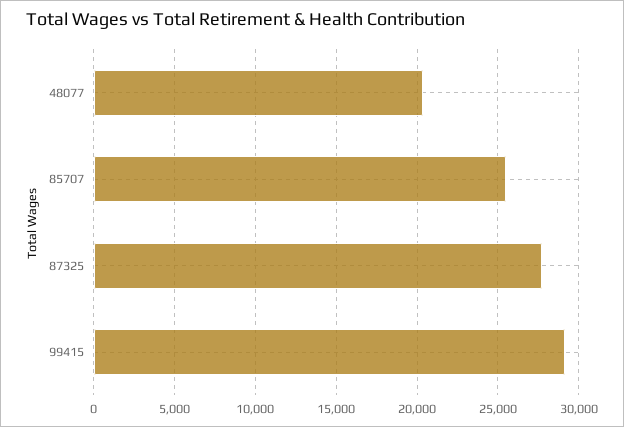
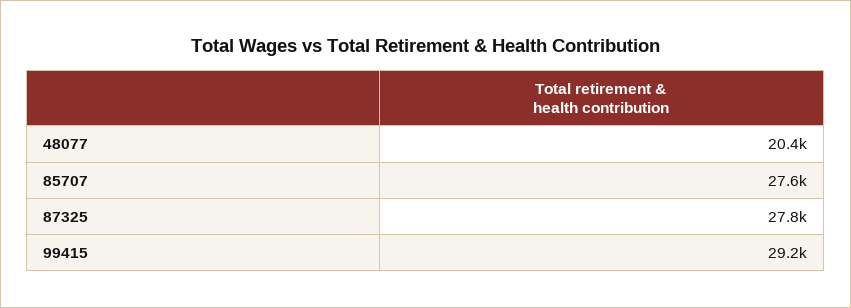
85707: 25500 -> 27600

